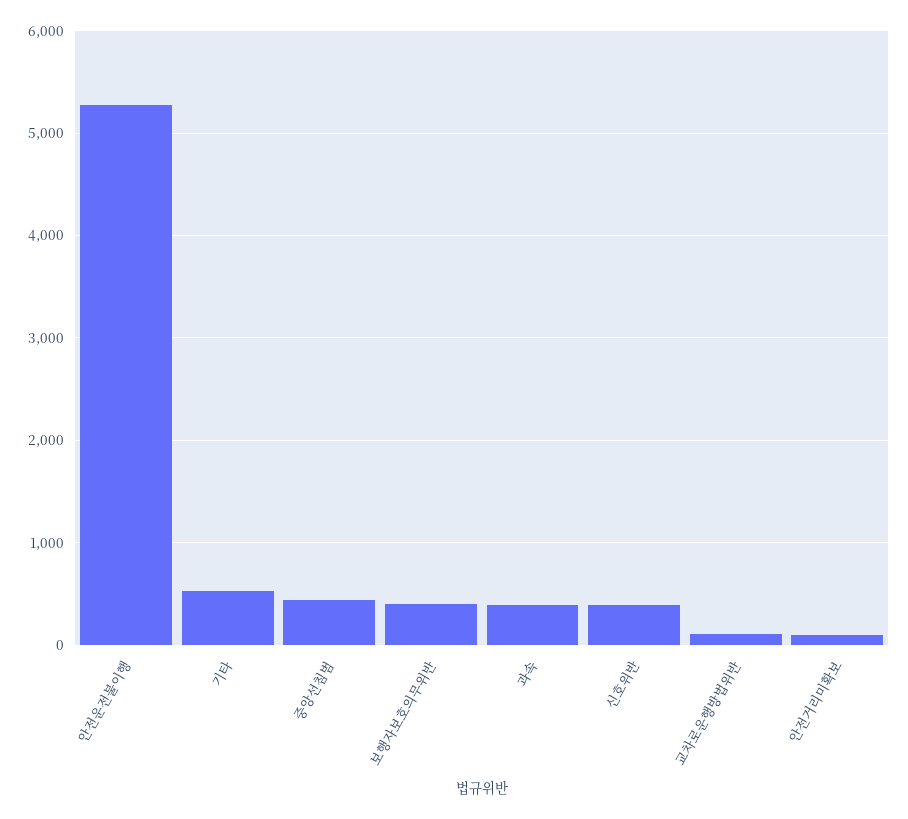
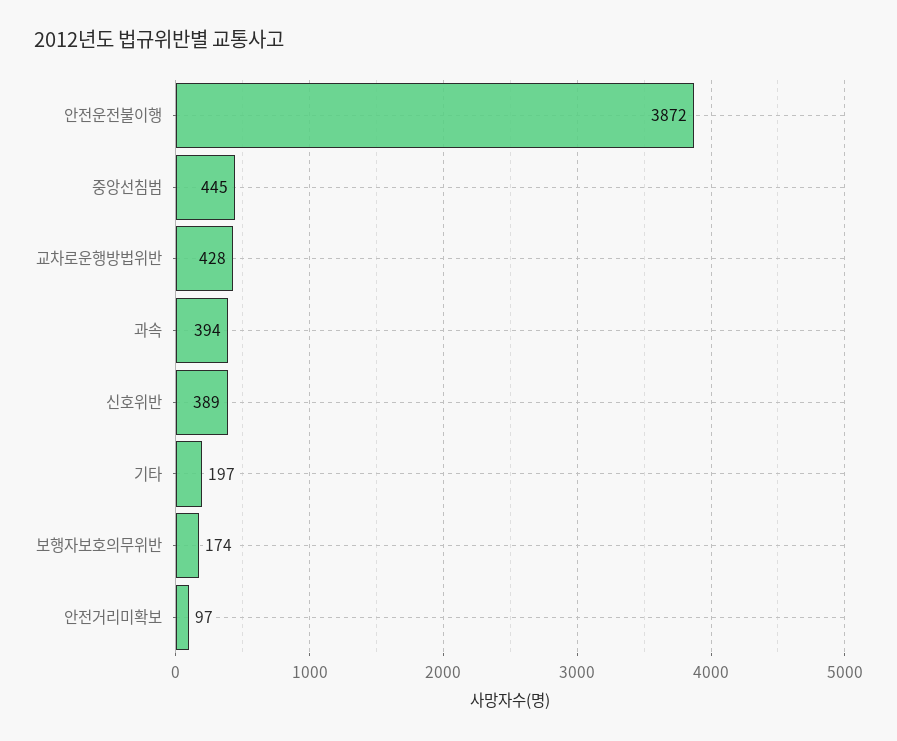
안전운전불이행: 5300 -> 3872
기타: 500 -> 197
보행자보호의무위반: 400 -> 174
교차로운행방법위반: 100 -> 428

